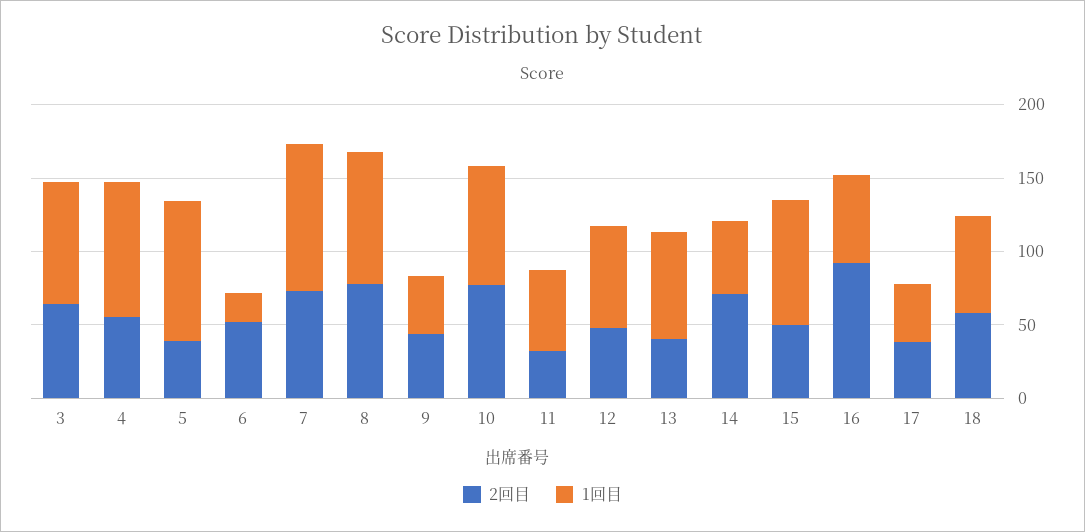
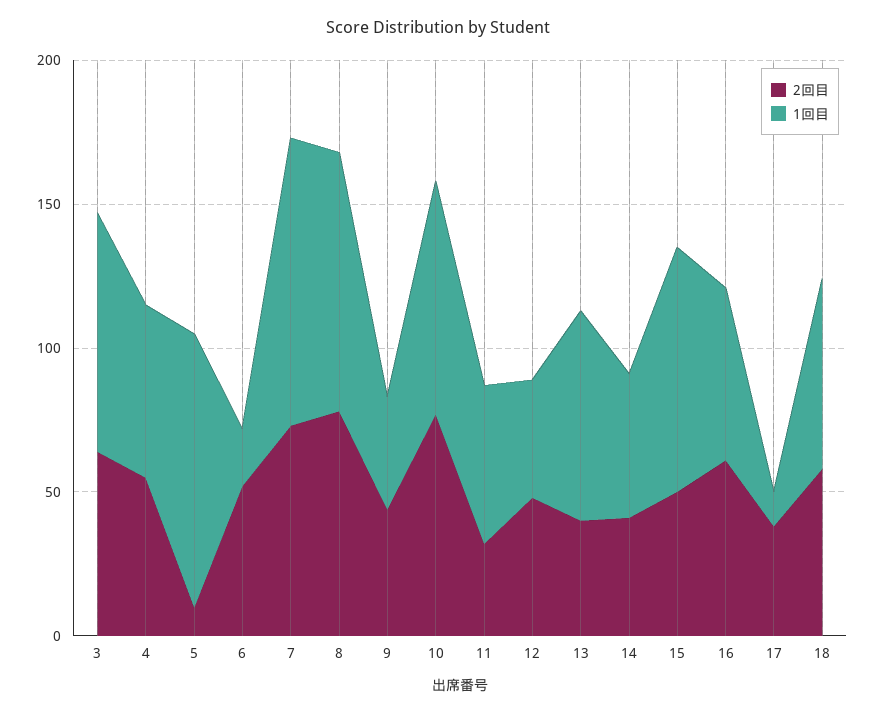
1回目, 4: 90 -> 60
2回目, 5: 40 -> 10
1回目, 12: 70 -> 40
2回目, 14: 70 -> 40
2回目, 16: 90 -> 60
1回目, 17: 40 -> 10

